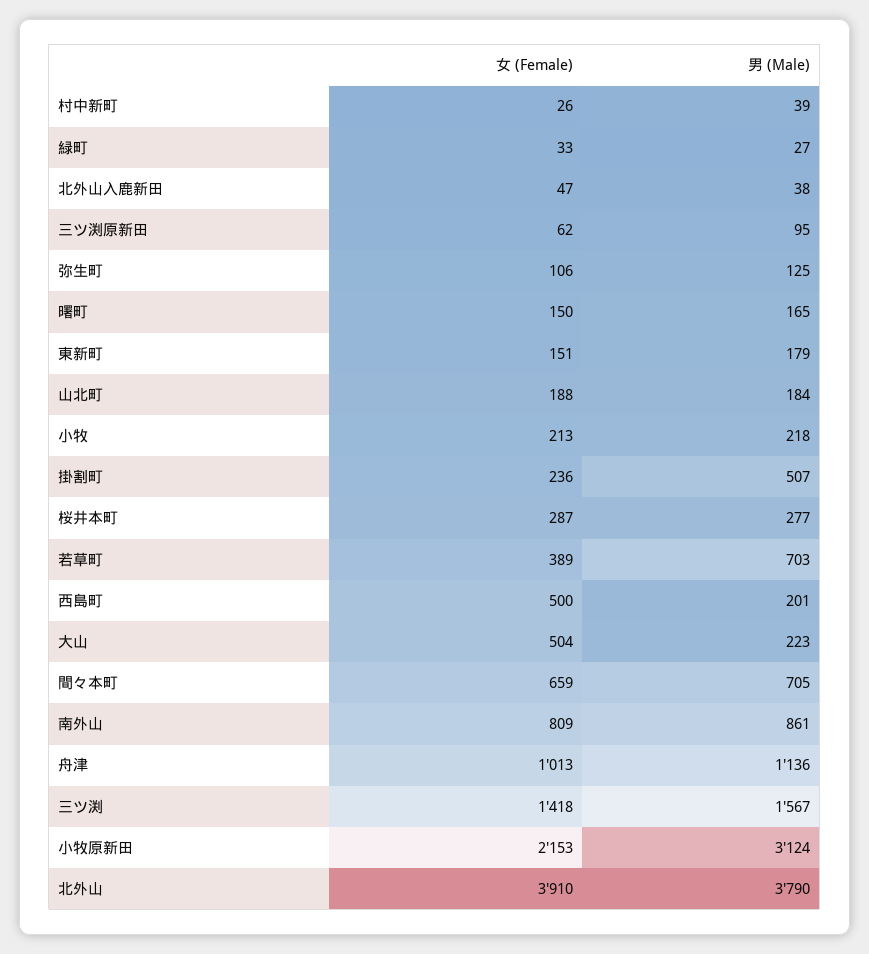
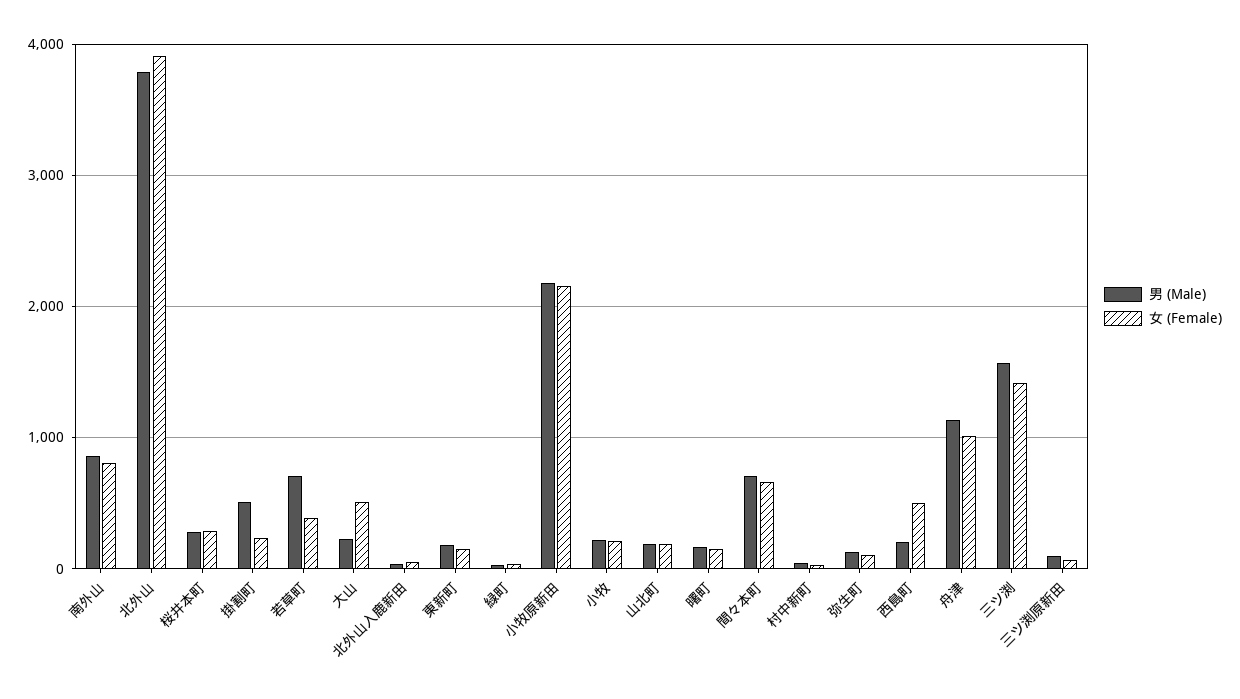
男 (Male), 小牧原新田: 3124 -> 2200

